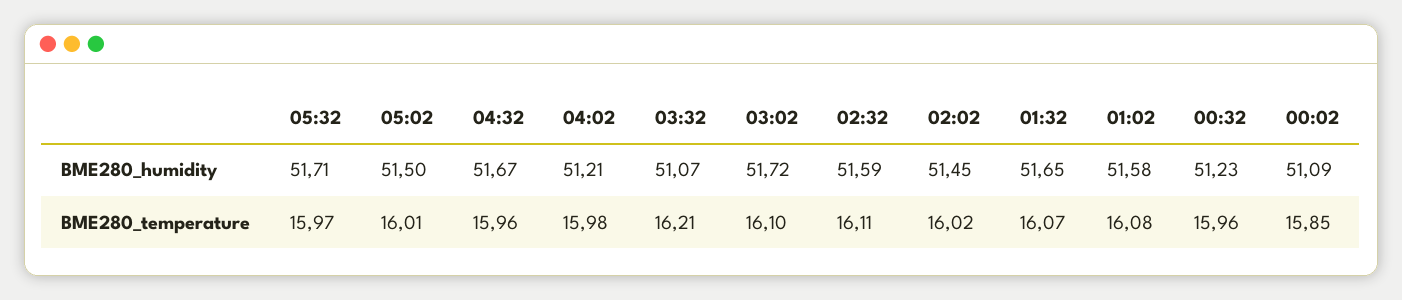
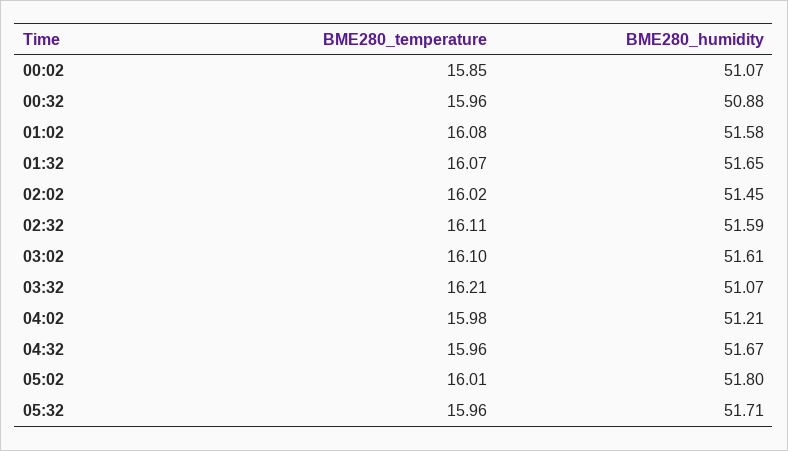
05:02, BME280_humidity: 51.5 -> 51.8
03:02, BME280_humidity: 51.72 -> 51.61
00:32, BME280_humidity: 51.23 -> 50.88
00:02, BME280_humidity: 51.09 -> 51.07
05:32, BME280_temperature: 15.97 -> 15.96

